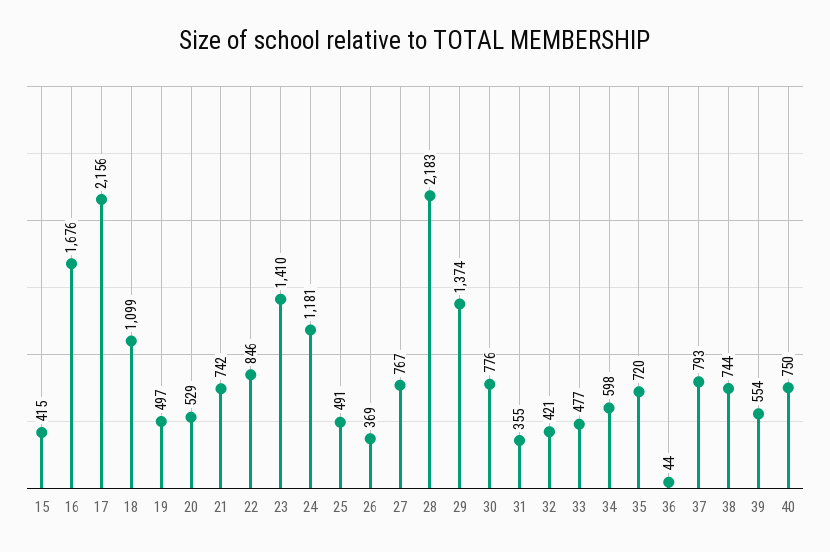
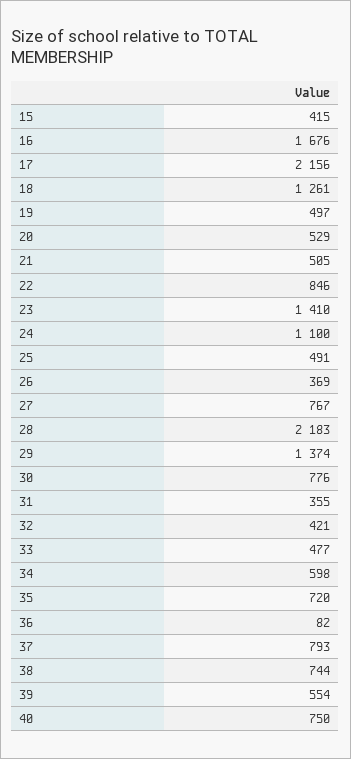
18: 1099 -> 1261
21: 742 -> 505
24: 1181 -> 1100
36: 44 -> 82

